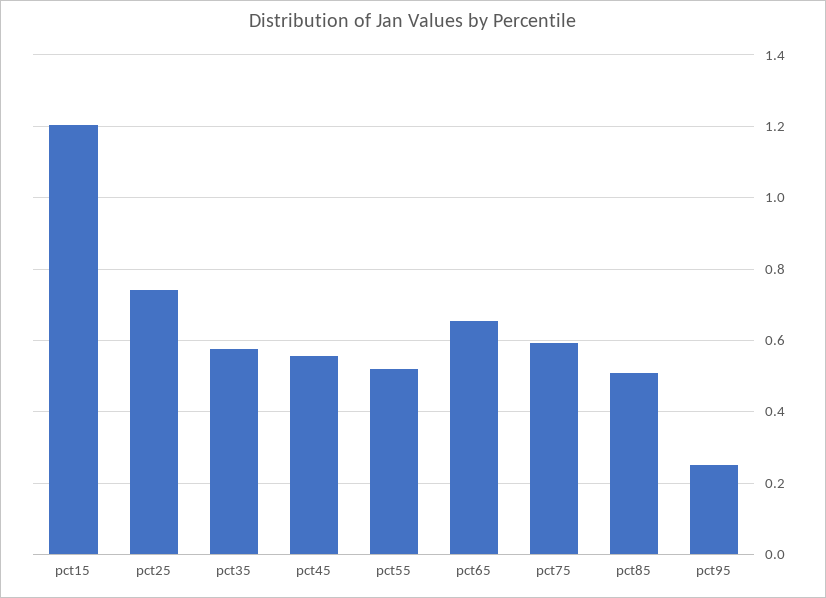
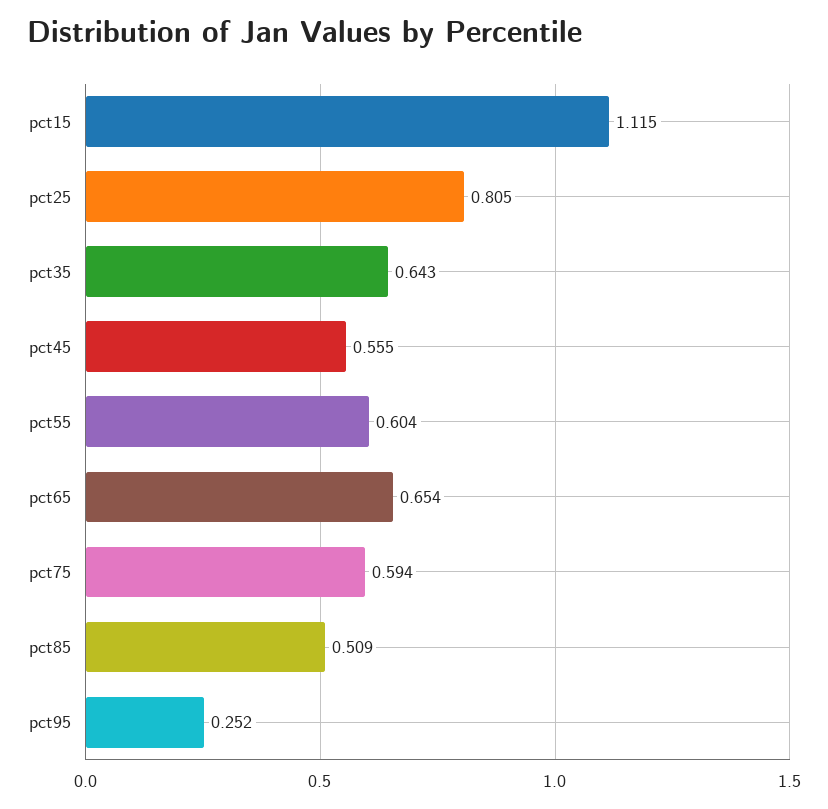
pct15: 1.2 -> 1.115
pct25: 0.74 -> 0.805
pct35: 0.58 -> 0.643
pct55: 0.52 -> 0.604

